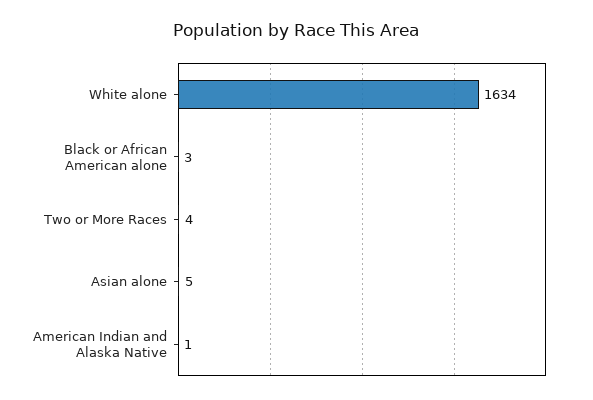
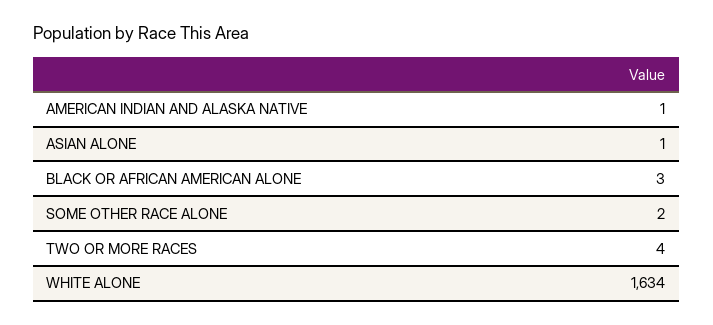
Asian alone: 5 -> 1
SOME OTHER RACE ALONE: none -> 2

